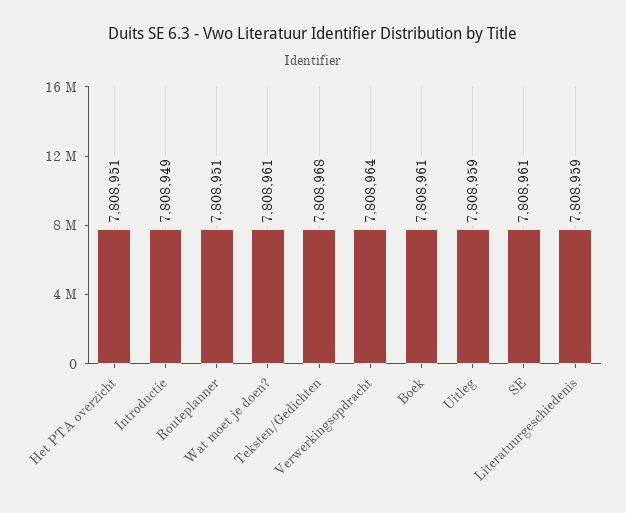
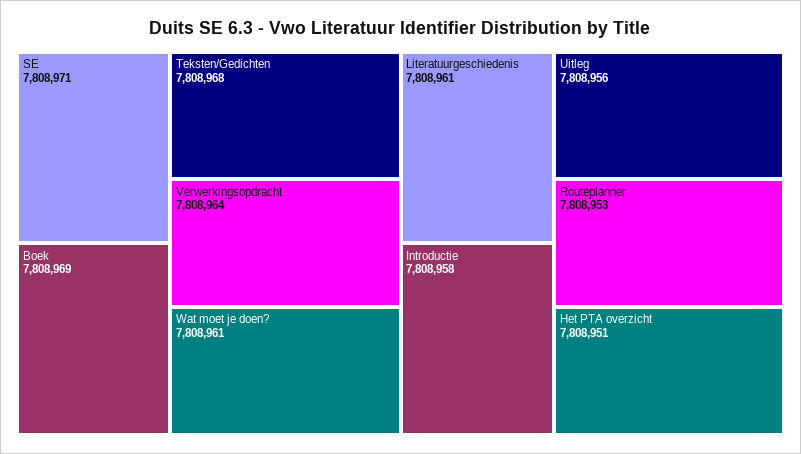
Introductie: 7808949 -> 7808958
Routeplanner: 7808951 -> 7808953
Boek: 7808961 -> 7808969
Uitleg: 7808959 -> 7808956
SE: 7808961 -> 7808971
Literatuurgeschiedenis: 7808959 -> 7808961

